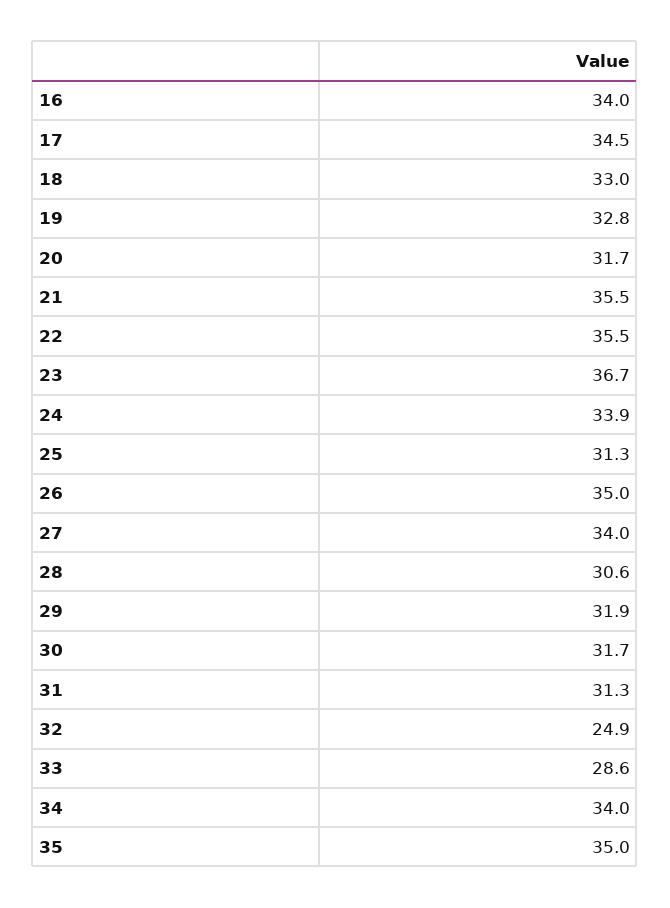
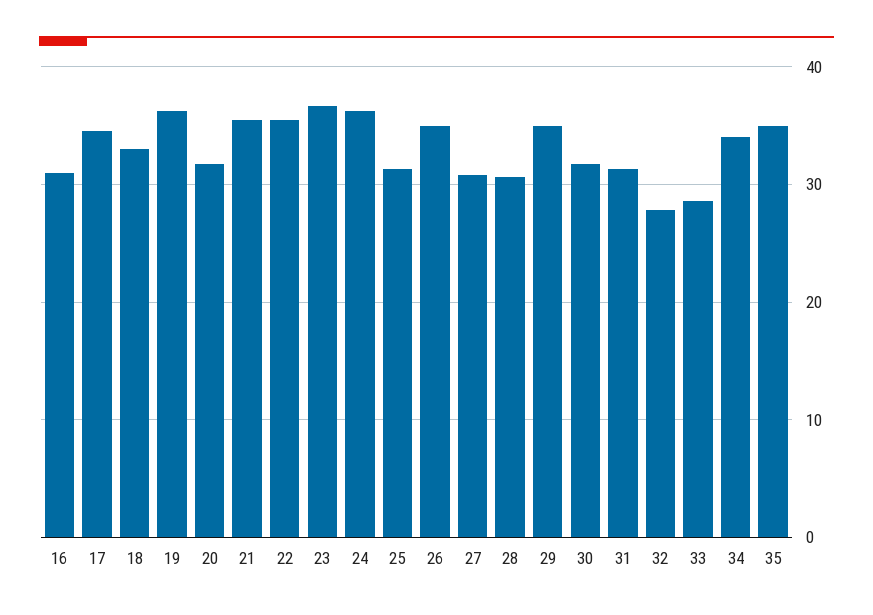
16: 34 -> 31
19: 32.8 -> 36
24: 33.9 -> 36
27: 34 -> 31
29: 31.9 -> 35
32: 24.9 -> 28

